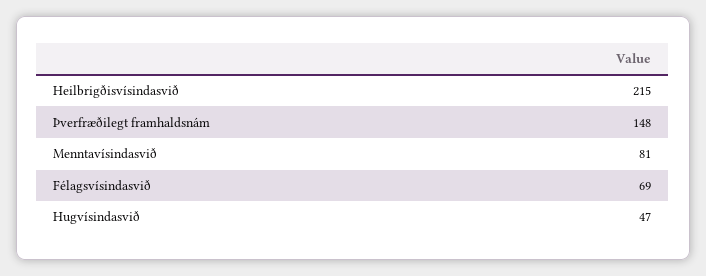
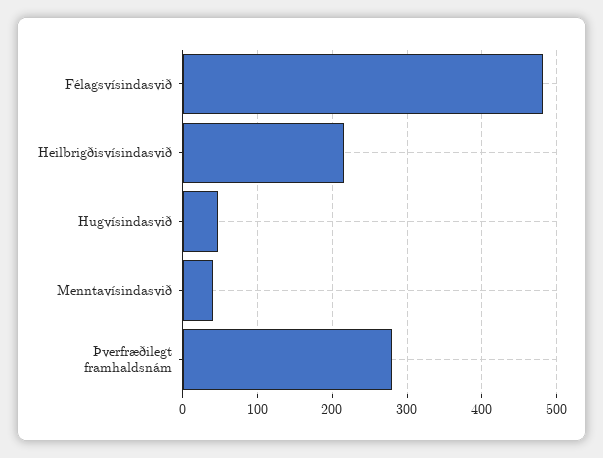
Þverfræðilegt framhaldsnám: 148 -> 280
Menntavísindasvið: 81 -> 40
Félagsvísindasvið: 69 -> 480

